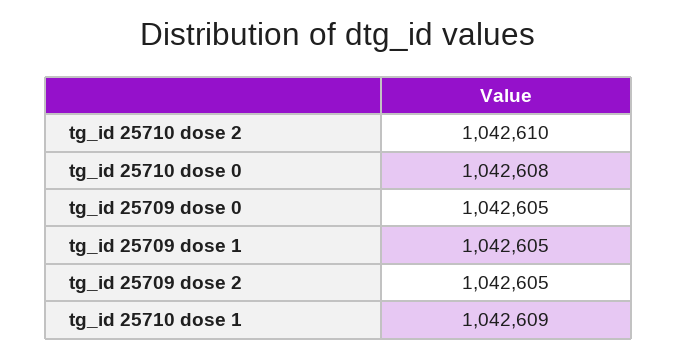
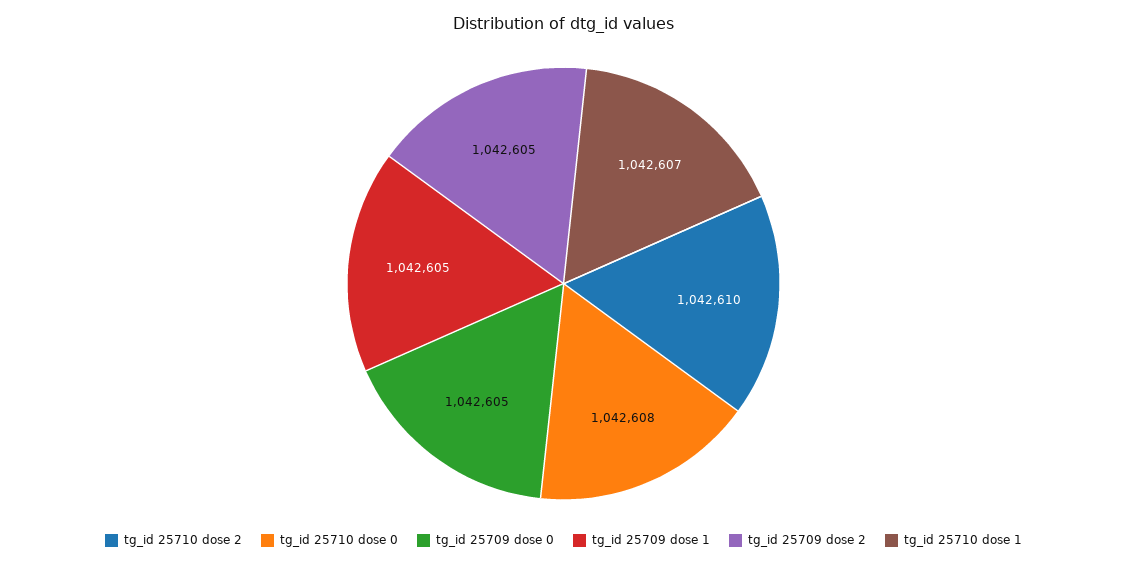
tg_id 25710 dose 1: 1042609 -> 1042607

